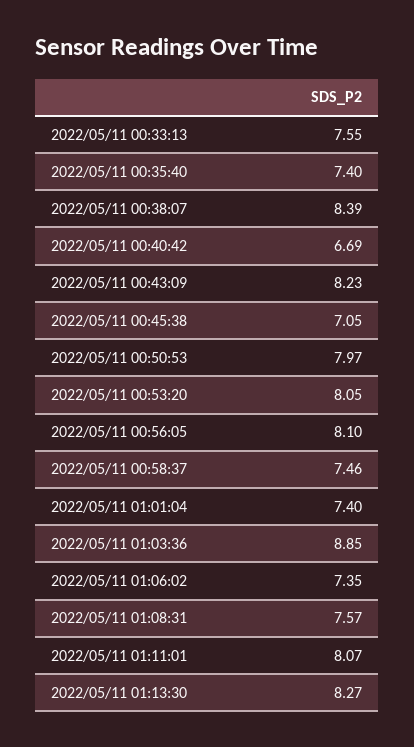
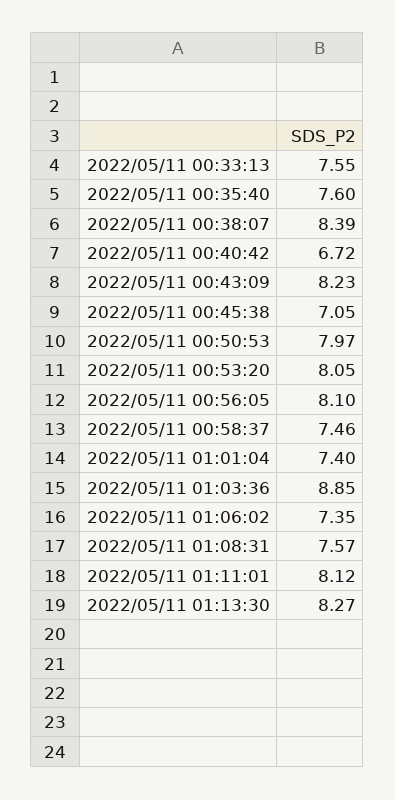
2022/05/11 00:35:40: 7.4 -> 7.6
2022/05/11 00:40:42: 6.69 -> 6.72
2022/05/11 01:11:01: 8.07 -> 8.12

